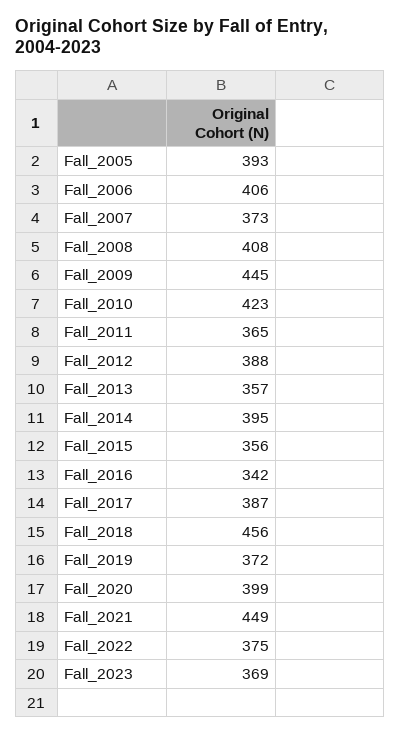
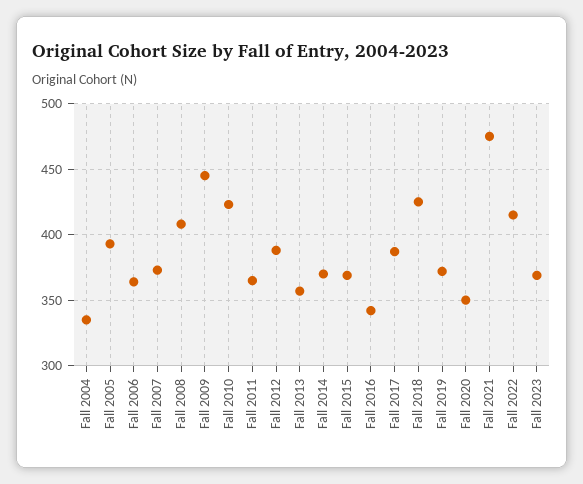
Fall_2006: 406 -> 365
Fall_2014: 395 -> 370
Fall_2015: 356 -> 370
Fall_2018: 456 -> 425
Fall_2020: 399 -> 350
Fall_2021: 449 -> 475
Fall_2022: 375 -> 415
Fall 2004: none -> 335

